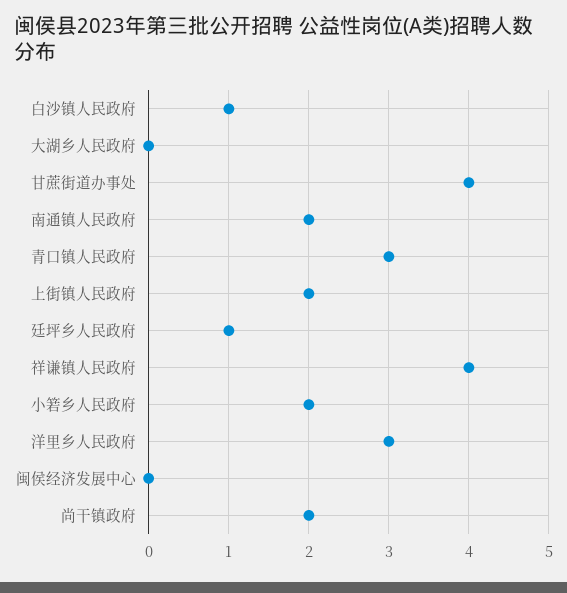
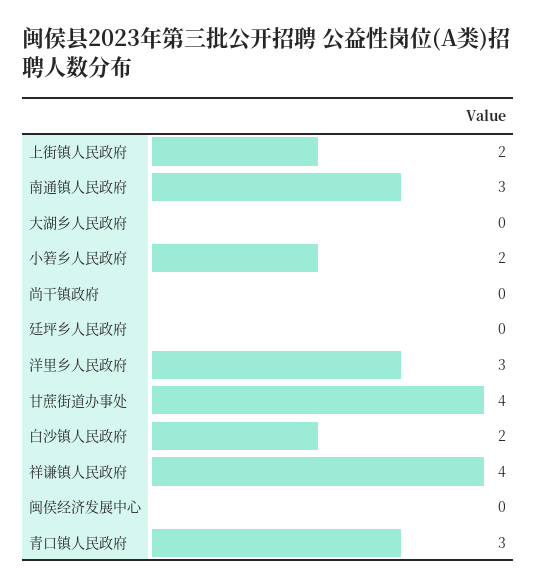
白沙镇人民政府: 1 -> 2
南通镇人民政府: 2 -> 3
廷坪乡人民政府: 1 -> 0
尚干镇政府: 2 -> 0

